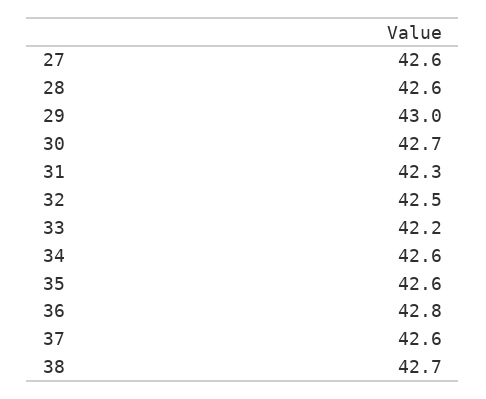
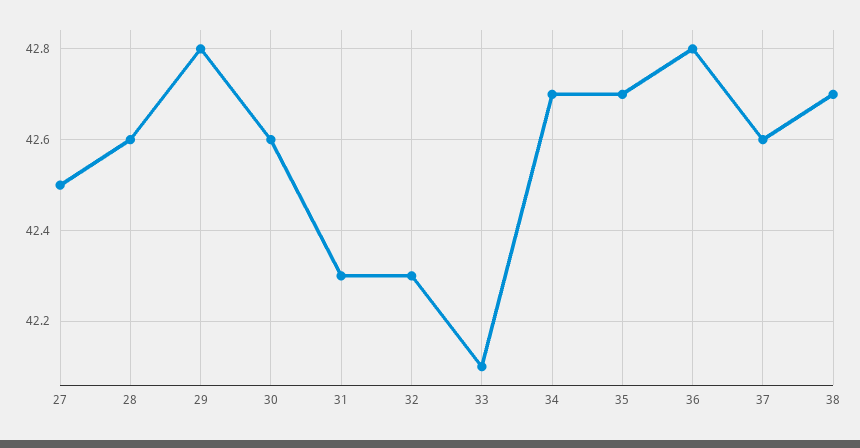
27: 42.6 -> 42.5
29: 43 -> 42.8
30: 42.7 -> 42.6
32: 42.5 -> 42.3
33: 42.2 -> 42.1
34: 42.6 -> 42.7
35: 42.6 -> 42.7

